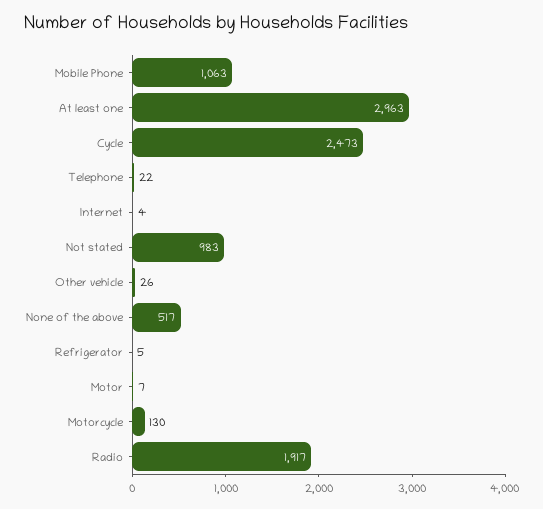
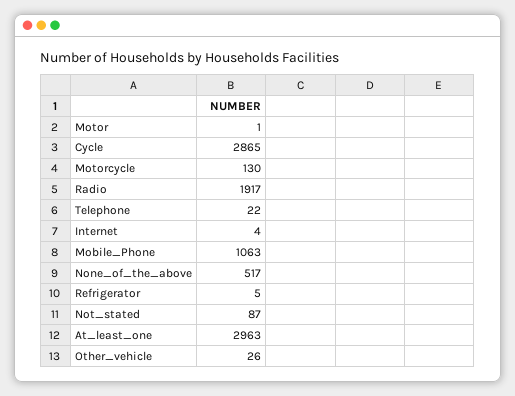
Cycle: 2473 -> 2865
Not stated: 983 -> 87
Motor: 7 -> 1

